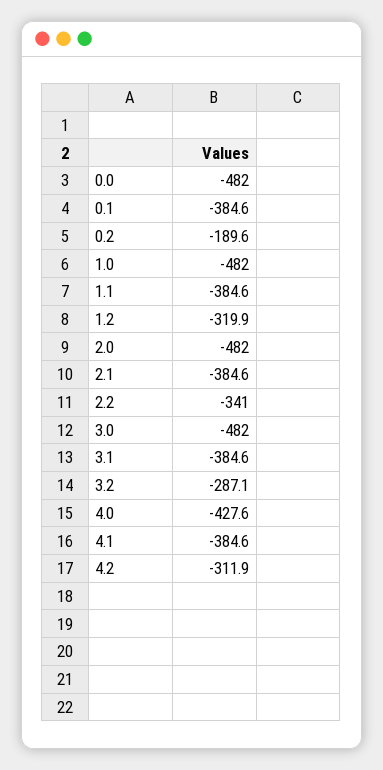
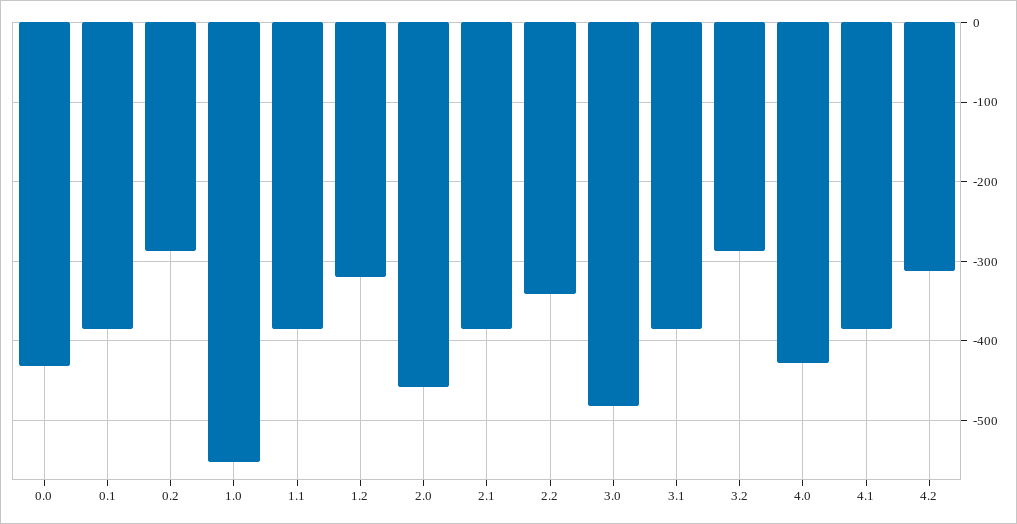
0.0: -482 -> -430
0.2: -189.6 -> -290
1.0: -482 -> -550
2.0: -482 -> -460

